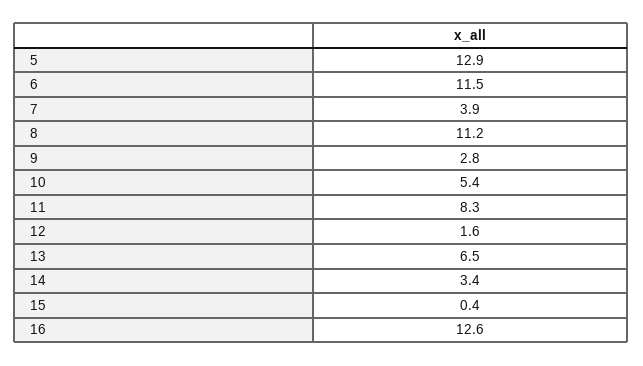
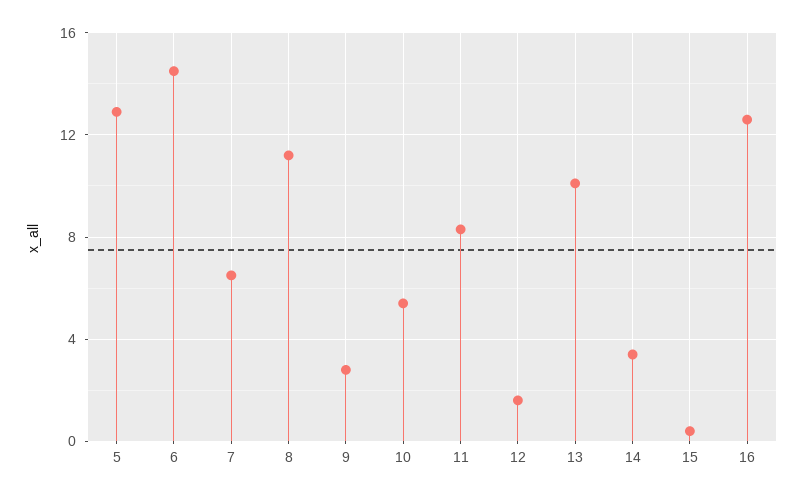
6: 11.5 -> 14.5
7: 3.9 -> 6.5
13: 6.5 -> 10

